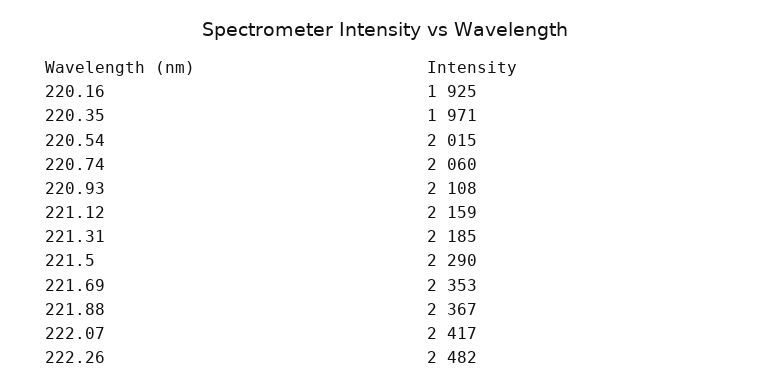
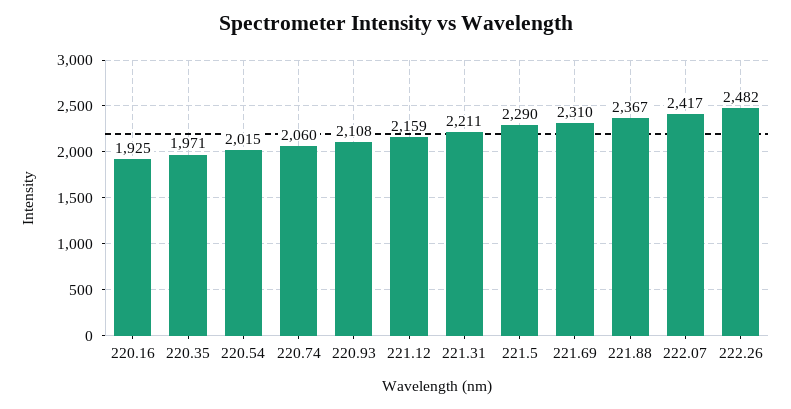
221.31: 2185 -> 2211
221.69: 2353 -> 2310

